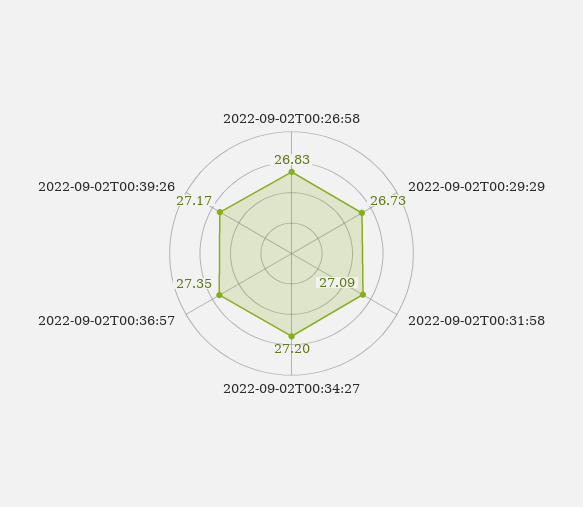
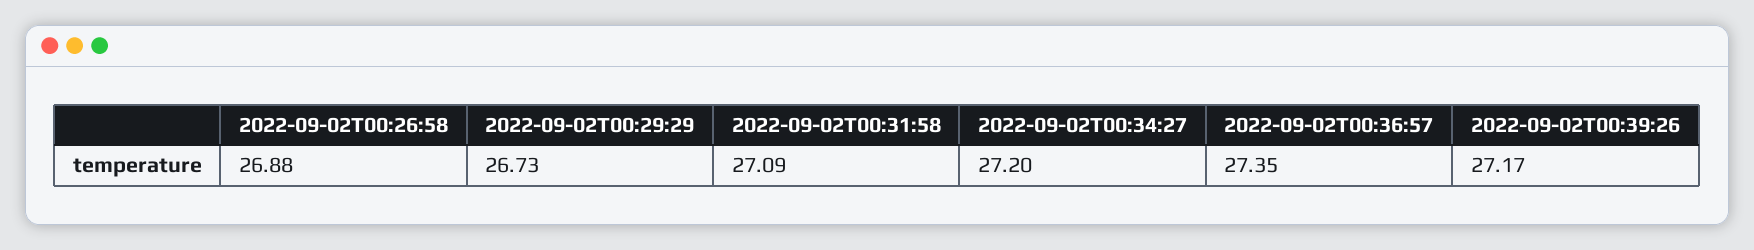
2022-09-02T00:26:58: 26.83 -> 26.88

